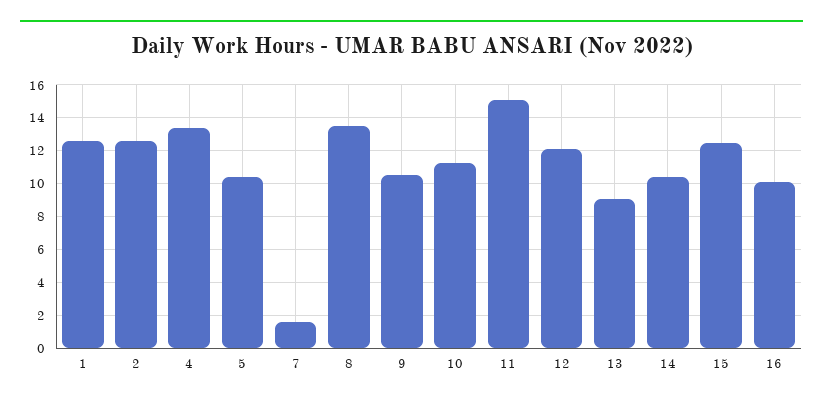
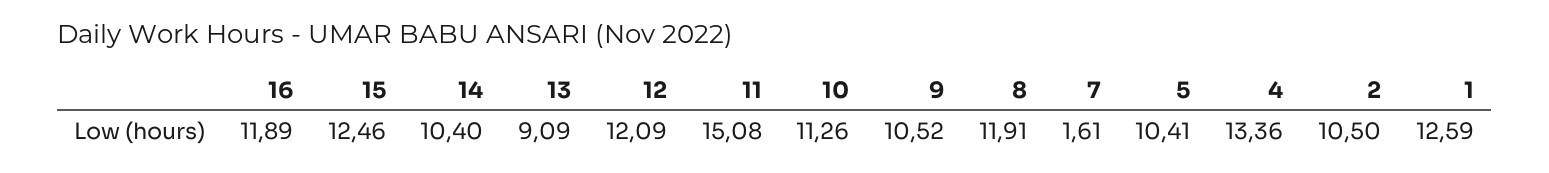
2: 12.5 -> 10.5
8: 13.5 -> 11.91
16: 10 -> 11.89

